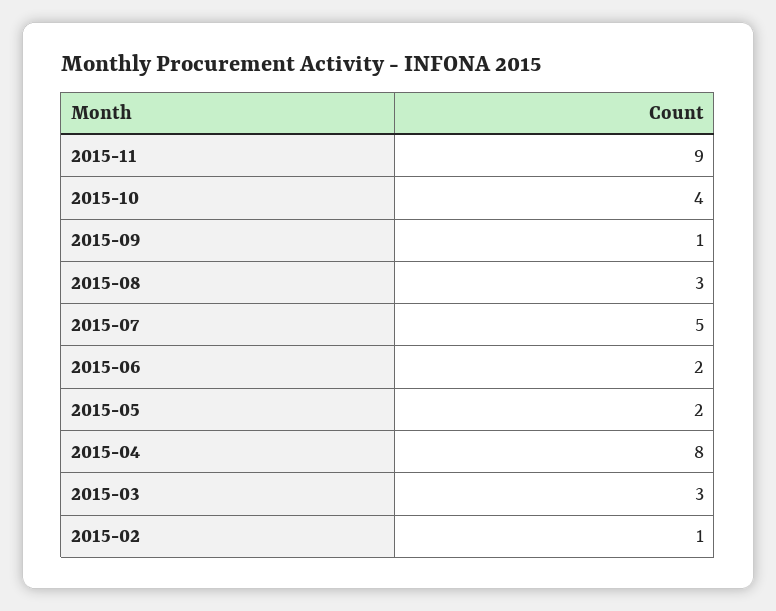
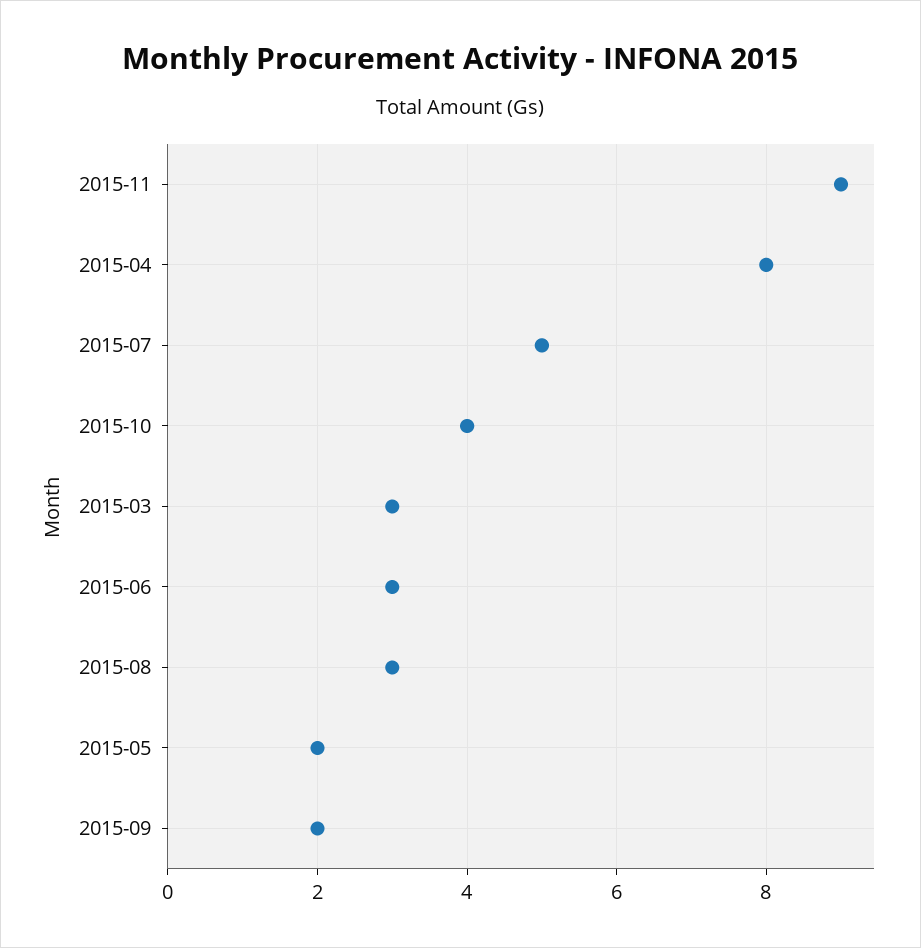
2015-09: 1 -> 2
2015-06: 2 -> 3
2015-02: 1 -> none

